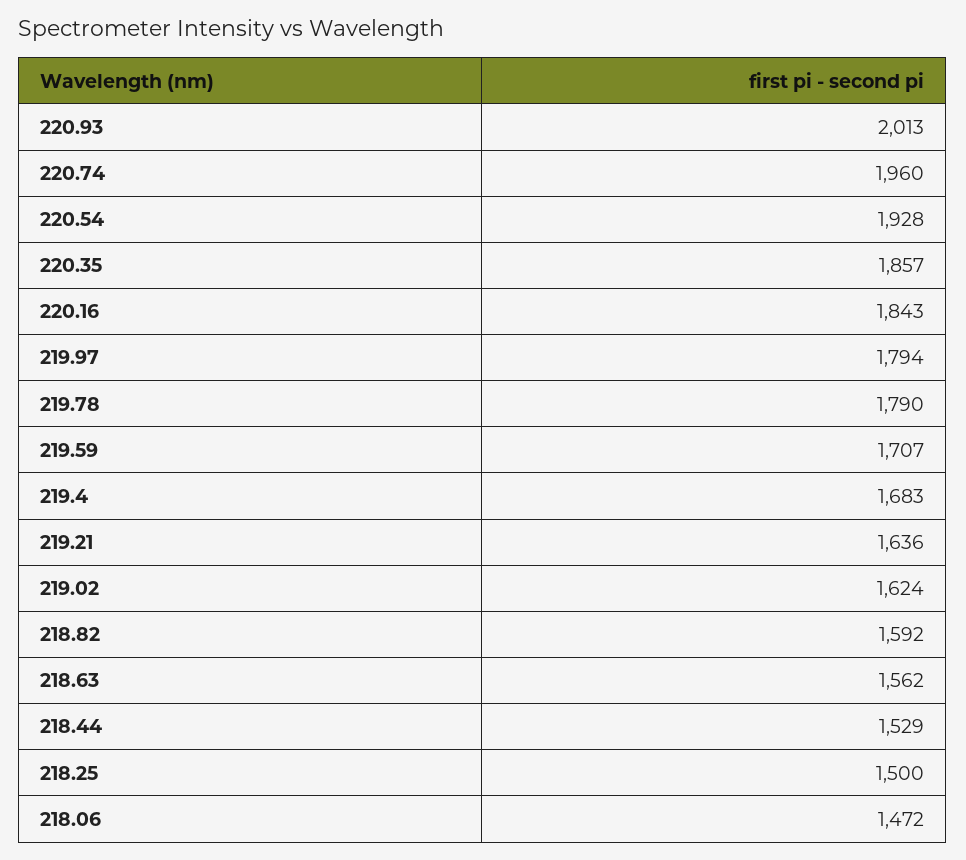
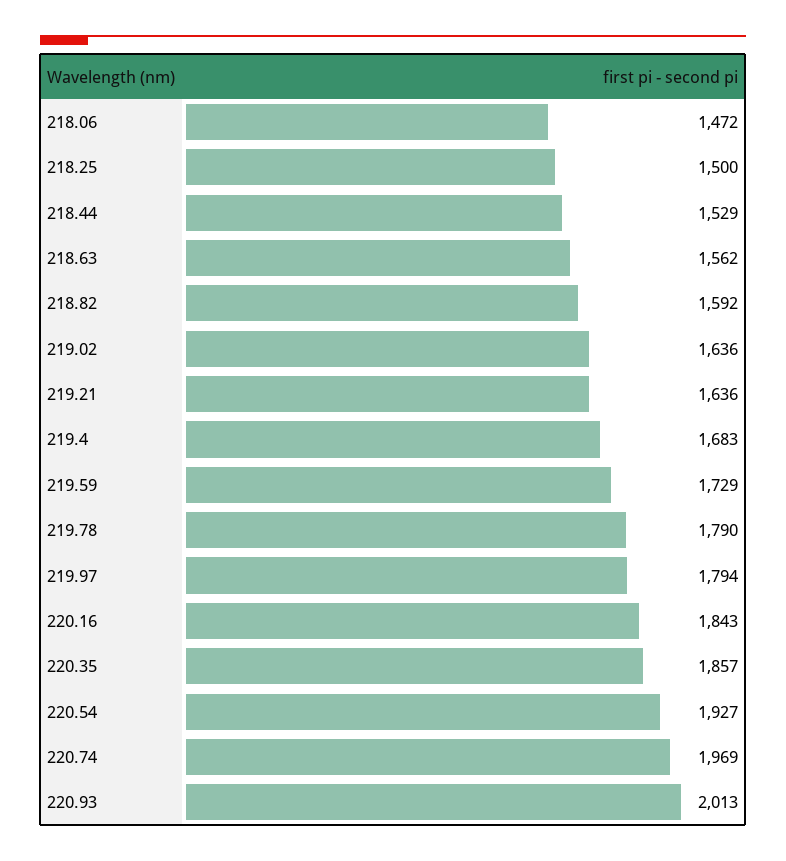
220.74: 1960 -> 1969
220.54: 1928 -> 1927
219.59: 1707 -> 1729
219.02: 1624 -> 1636

